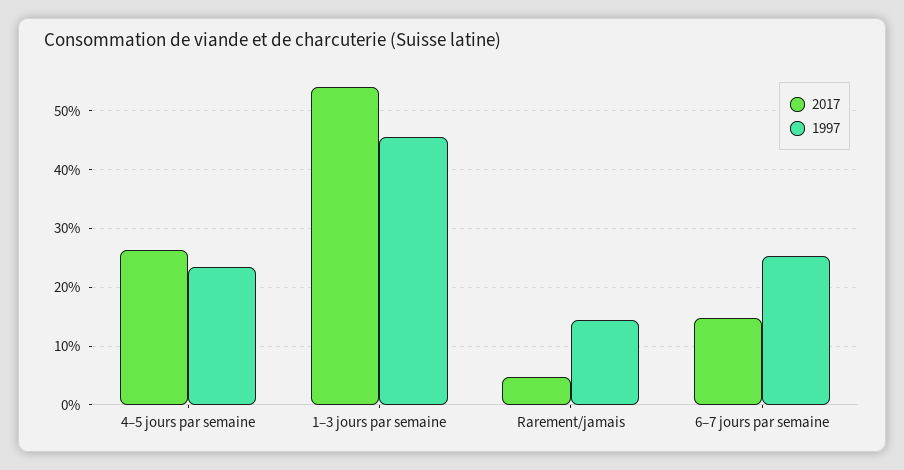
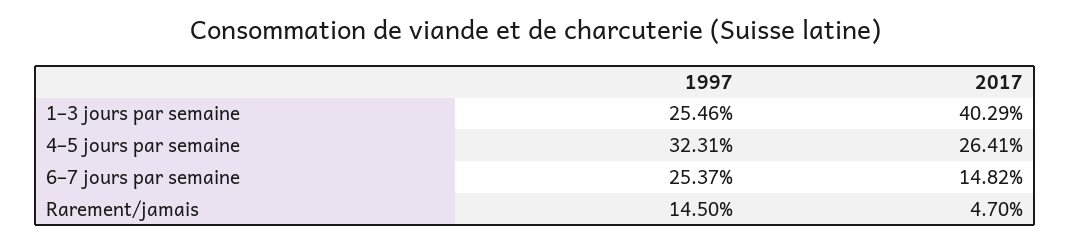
1997, 4–5 jours par semaine: 24 -> 32.31
2017, 1–3 jours par semaine: 54 -> 40.29
1997, 1–3 jours par semaine: 46 -> 25.46

